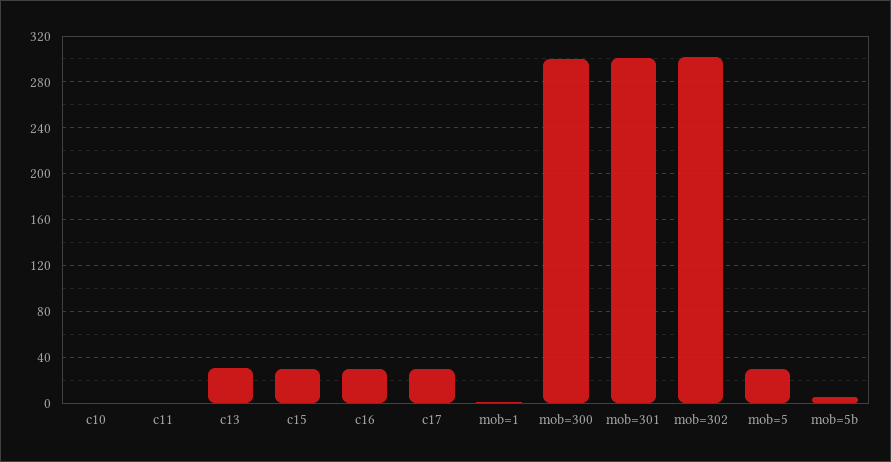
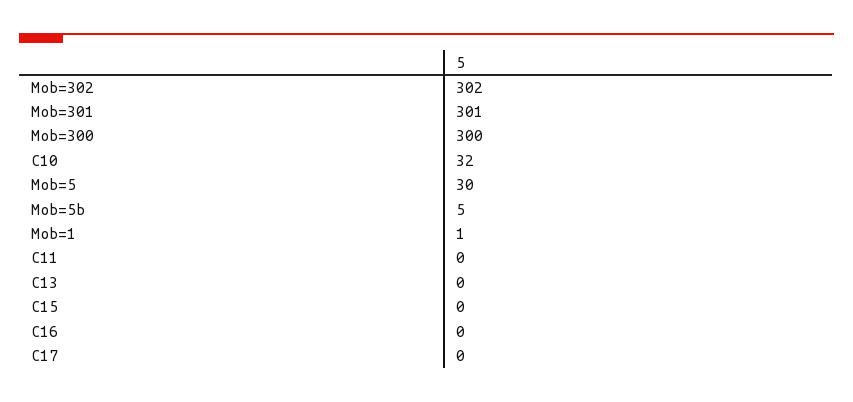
c10: 0 -> 32
c13: 30 -> 0
c15: 30 -> 0
c16: 30 -> 0
c17: 30 -> 0

